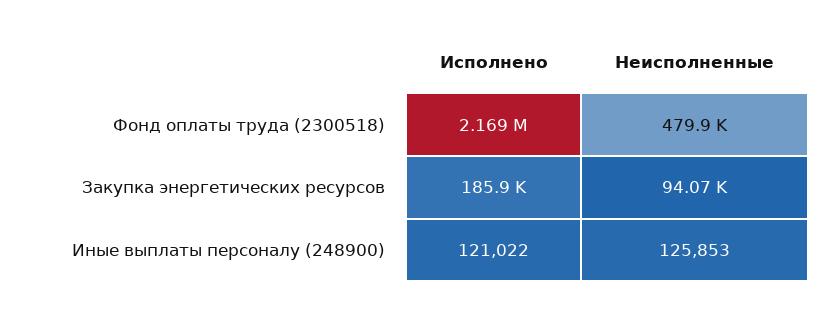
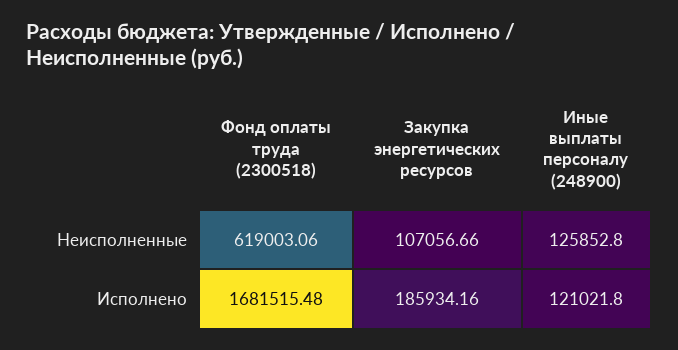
Исполнено, Фонд оплаты труда (2300518): 2169000 -> 1681515.48
Неисполненные, Фонд оплаты труда (2300518): 479900 -> 619003.06
Неисполненные, Закупка энергетических ресурсов: 94070 -> 107056.66

